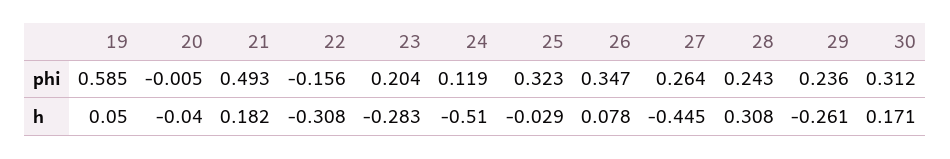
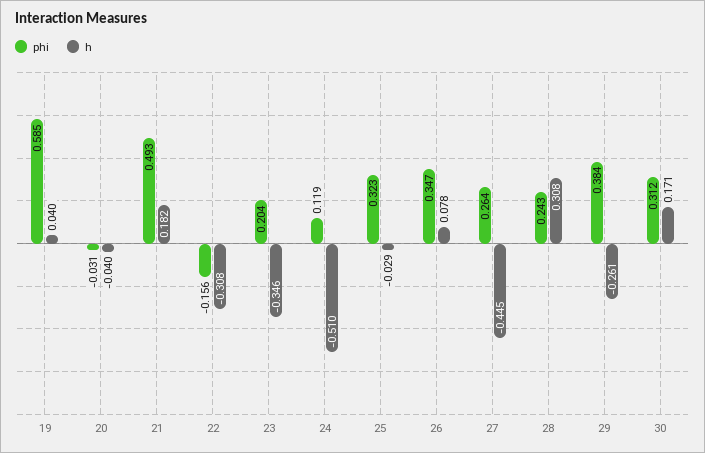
phi, 20: -0.005 -> -0.031
phi, 29: 0.236 -> 0.384
h, 19: 0.05 -> 0.04
h, 23: -0.283 -> -0.346

